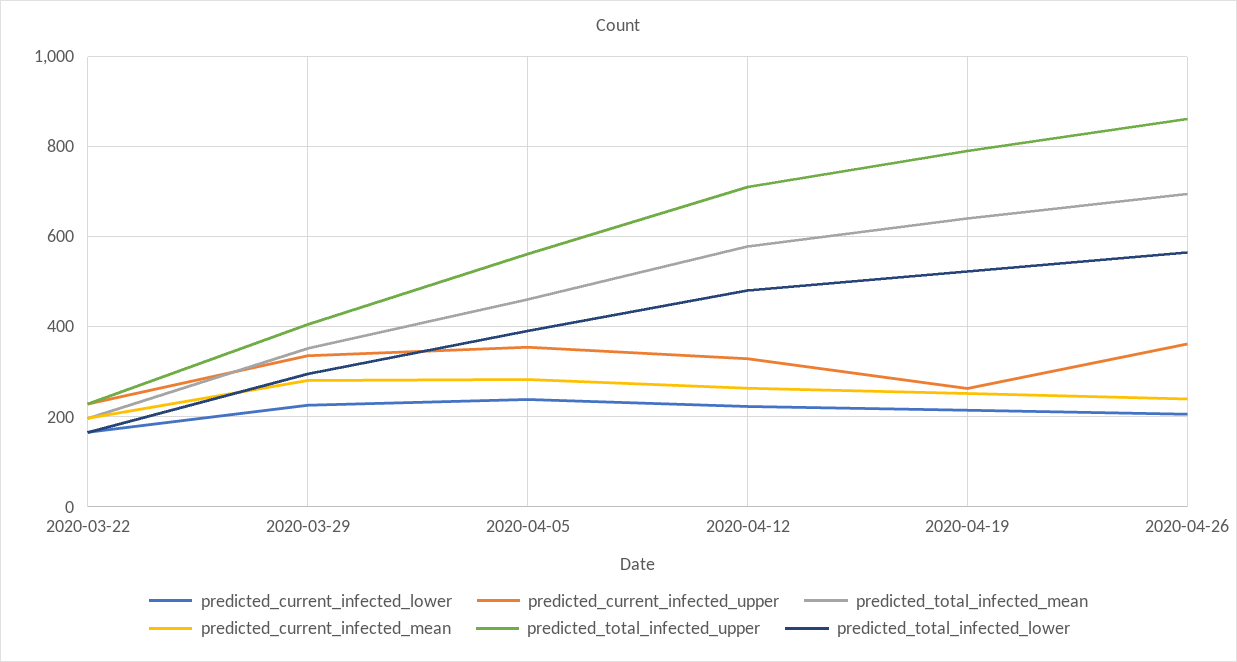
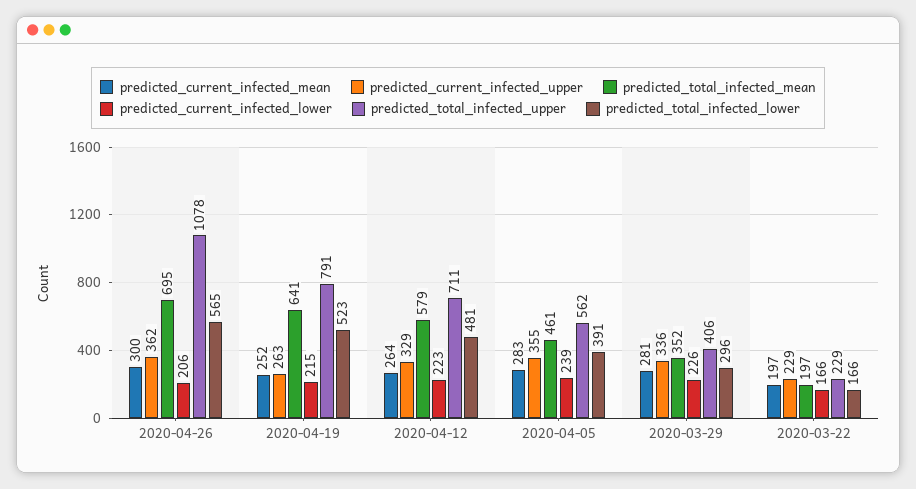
predicted_current_infected_mean, 2020-04-26: 240 -> 300
predicted_total_infected_upper, 2020-04-26: 860 -> 1078

